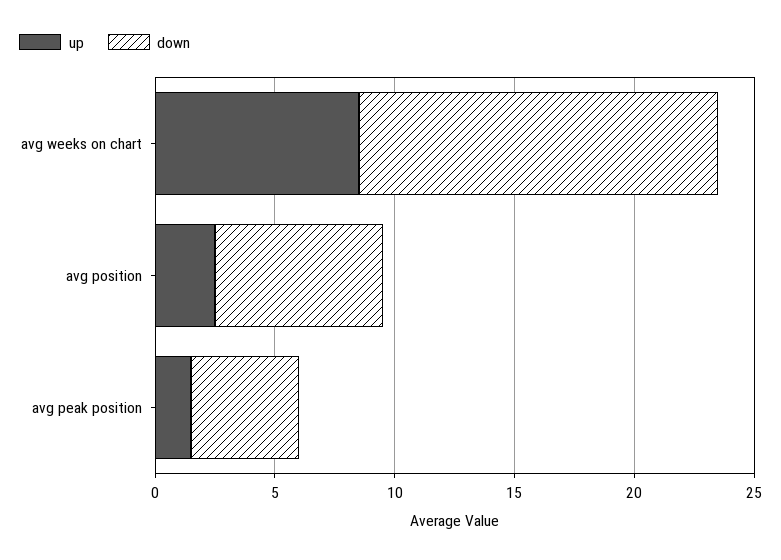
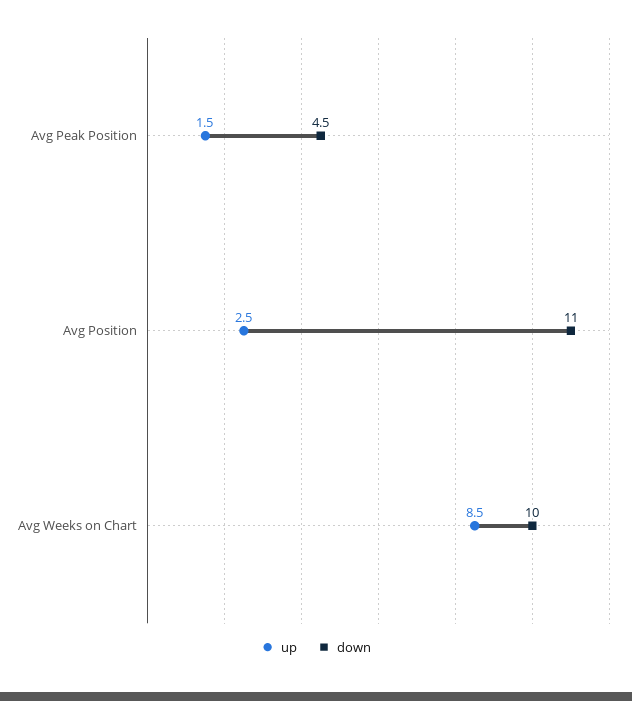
down, avg weeks on chart: 15 -> 10
down, avg position: 7 -> 11

